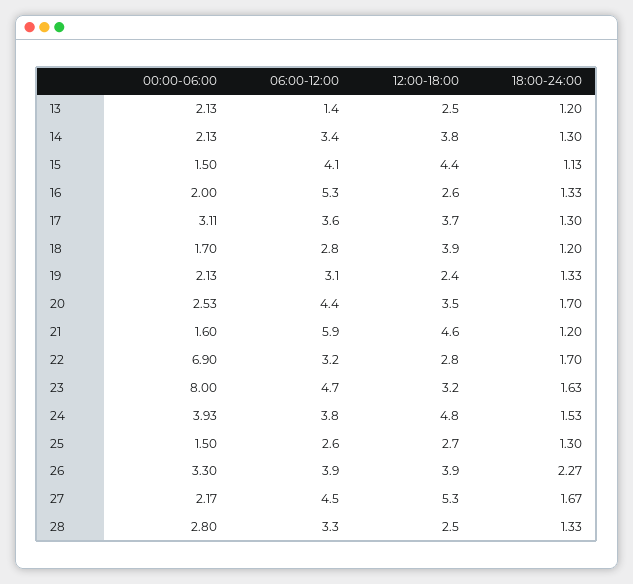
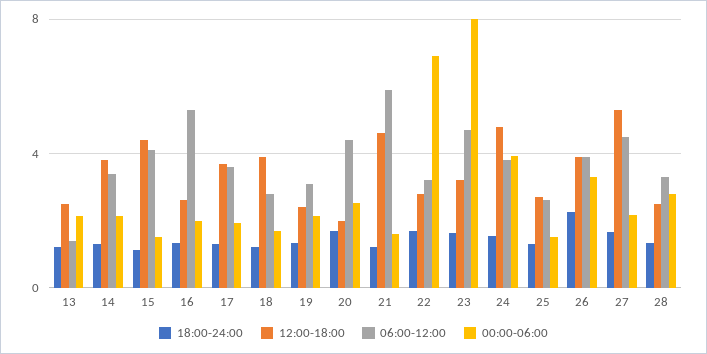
00:00-06:00, 17: 3.11 -> 2
12:00-18:00, 20: 3.5 -> 2

